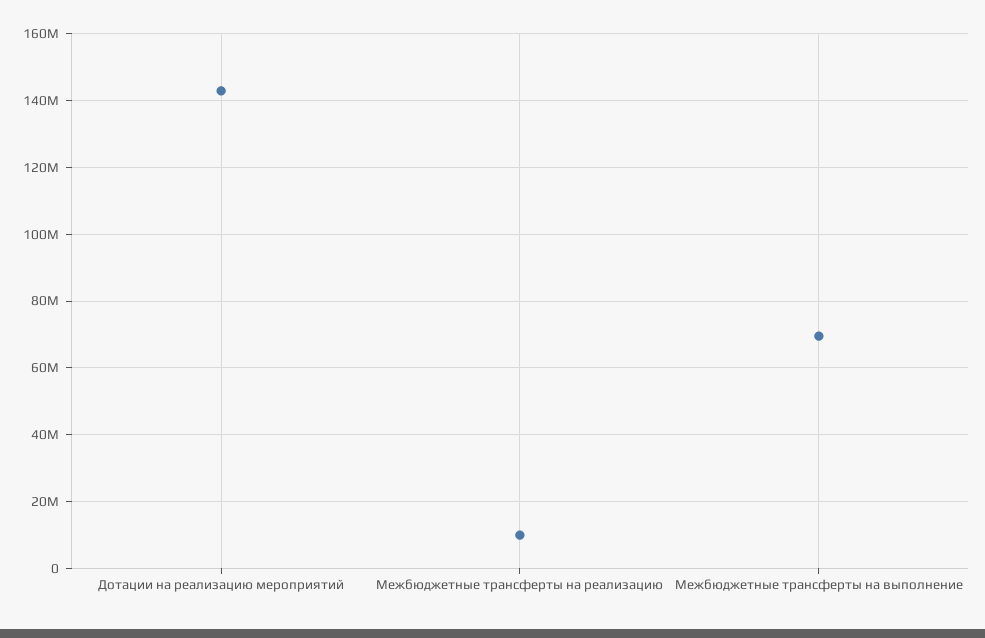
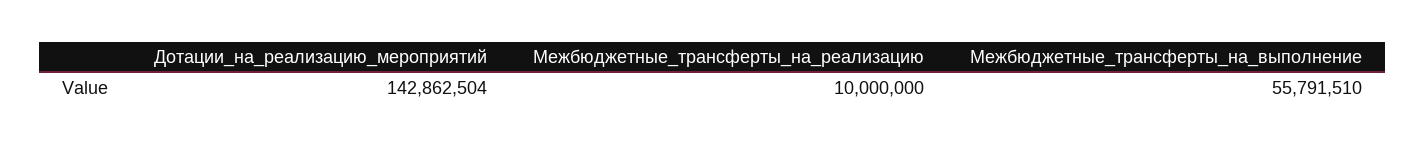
Межбюджетные трансферты на выполнение: 70000000 -> 55791510

